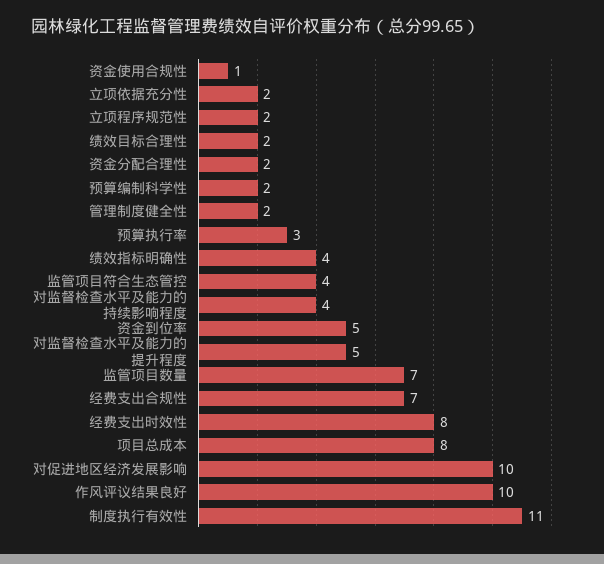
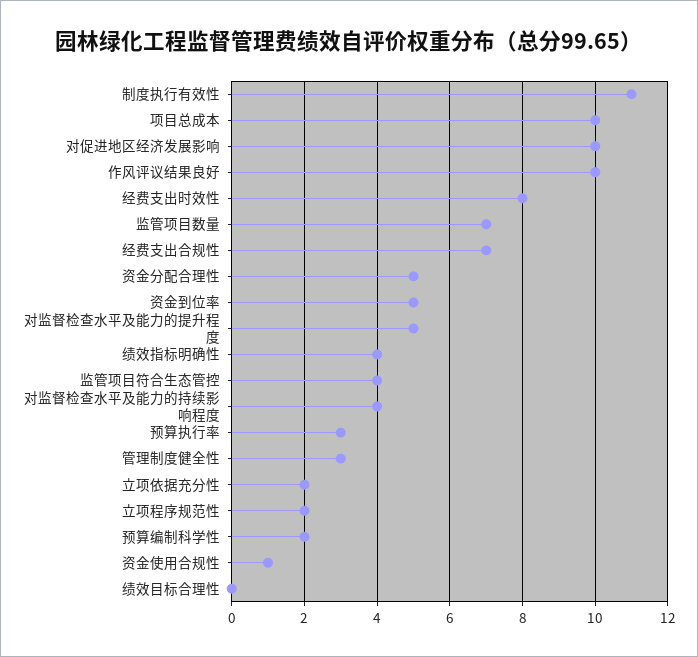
绩效目标合理性: 2 -> 0
资金分配合理性: 2 -> 5
管理制度健全性: 2 -> 3
项目总成本: 8 -> 10

